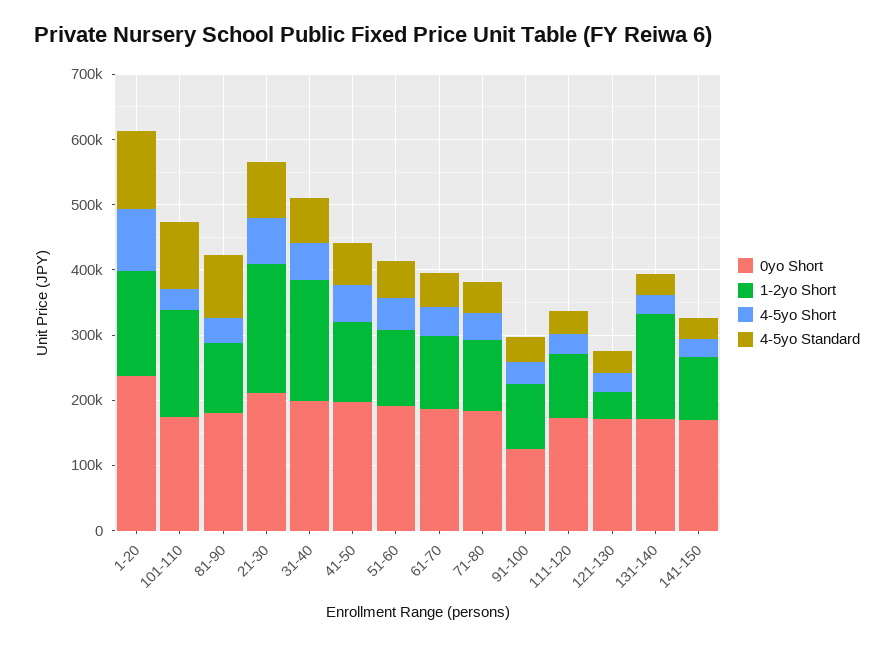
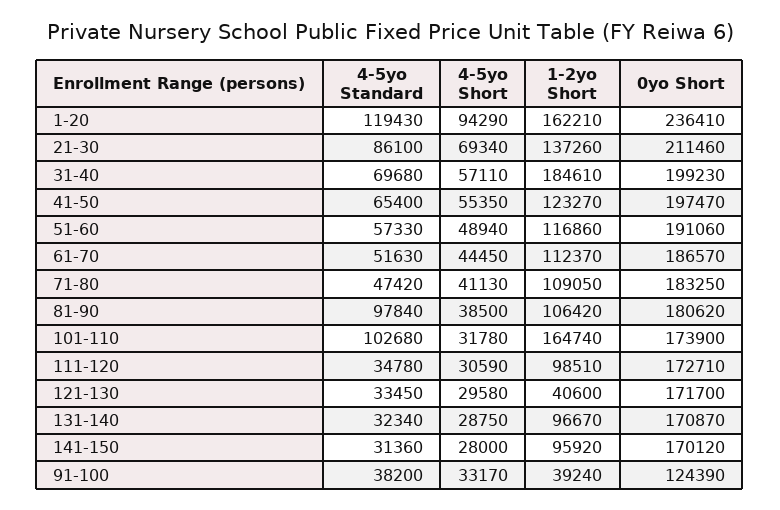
1-2yo Short, 21-30: 200000 -> 137260
1-2yo Short, 91-100: 100000 -> 39240
1-2yo Short, 131-140: 160000 -> 96670

